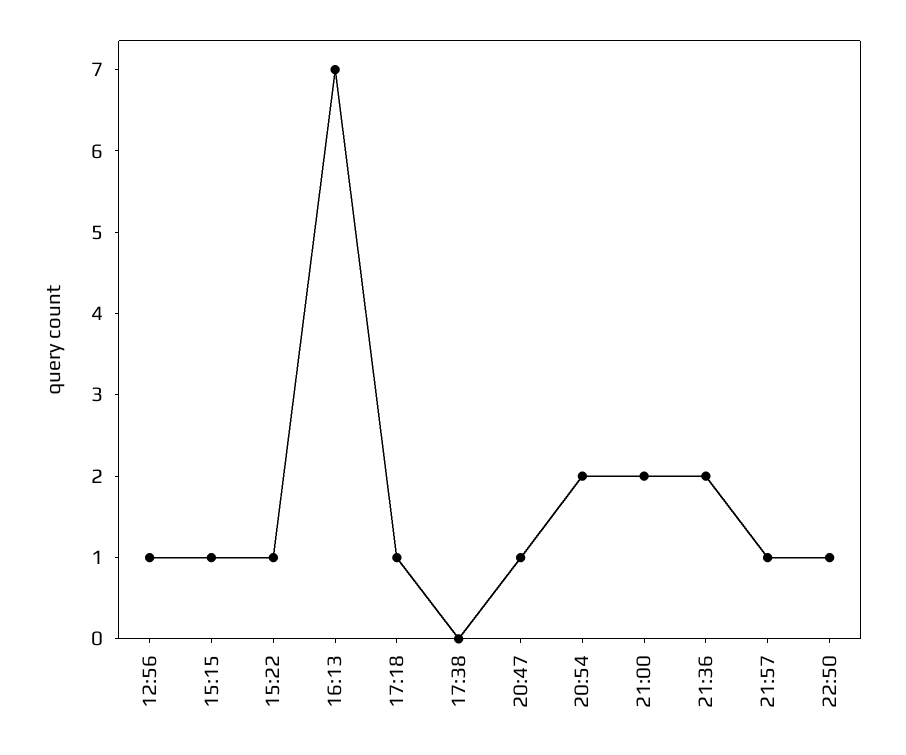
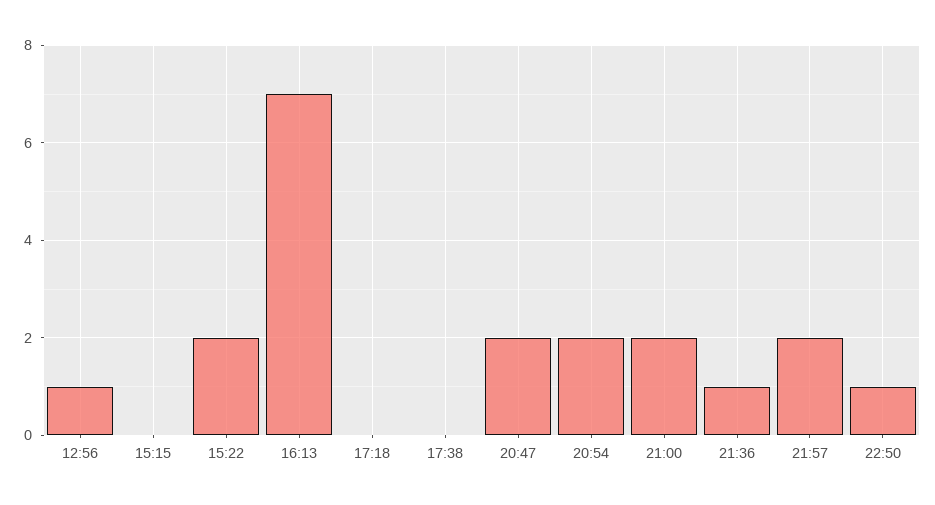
15:15: 1 -> 0
15:22: 1 -> 2
17:18: 1 -> 0
20:47: 1 -> 2
21:36: 2 -> 1
21:57: 1 -> 2

